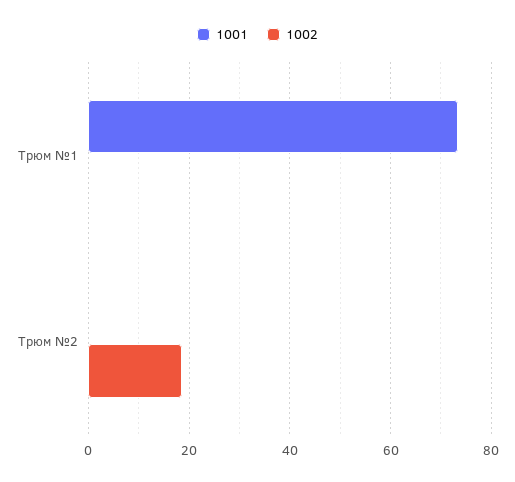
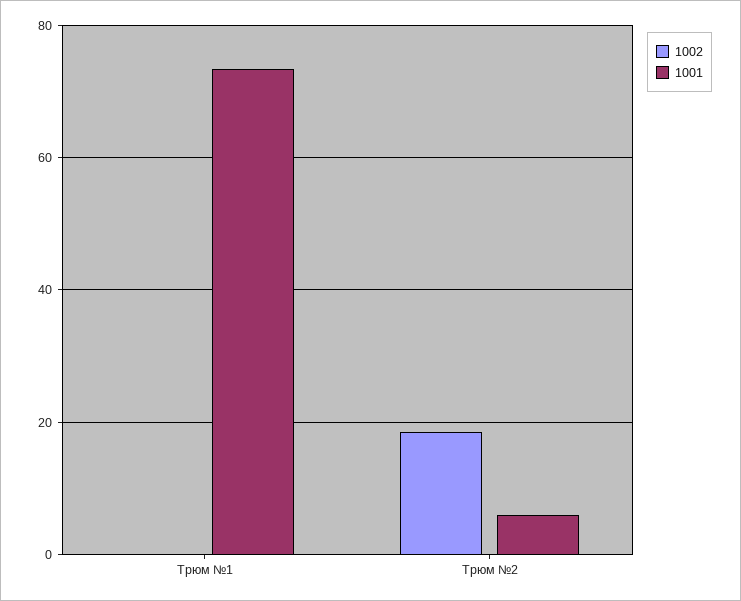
1001, Трюм №2: 0 -> 6

